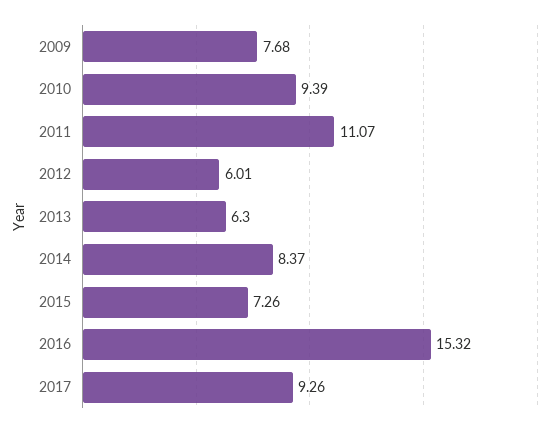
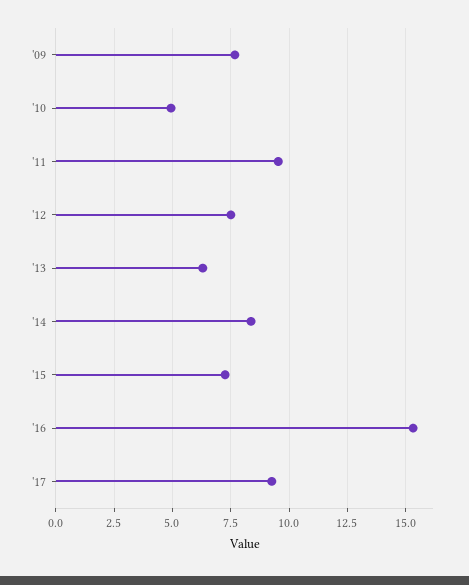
2010: 9.39 -> 5
2011: 11.07 -> 9.5
2012: 6.01 -> 7.5

